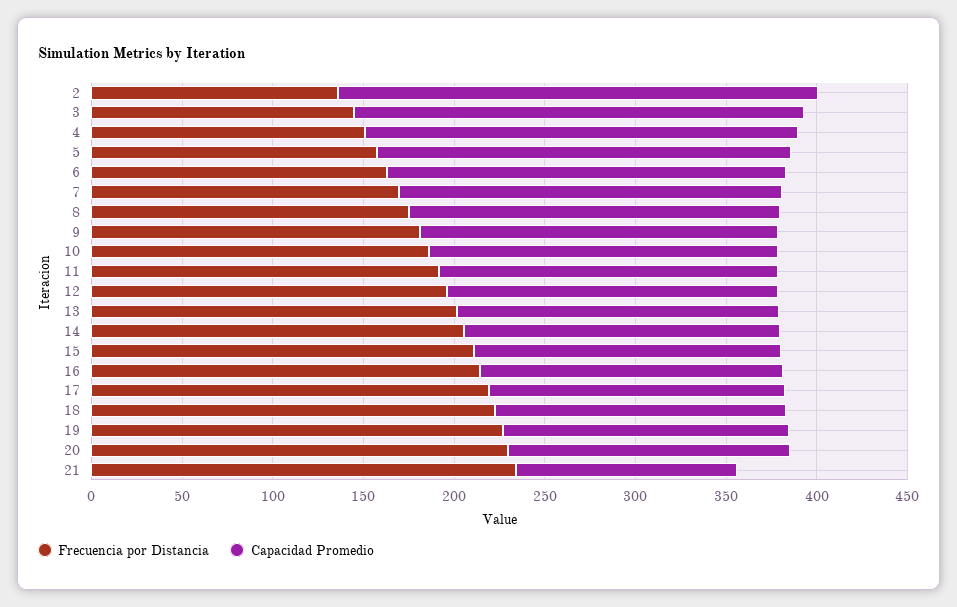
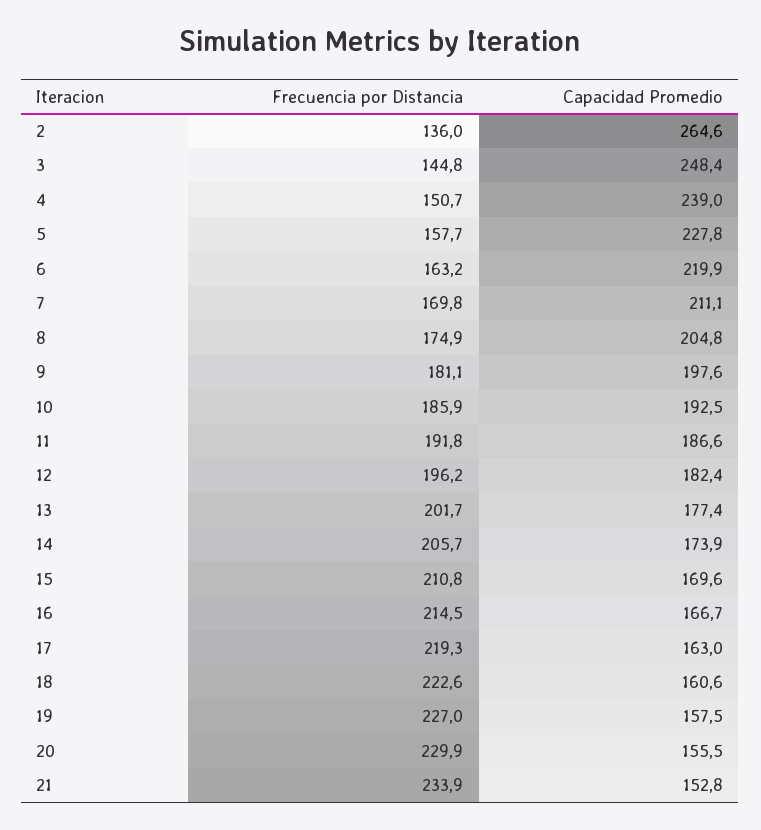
Capacidad Promedio, 21: 120 -> 152.8

